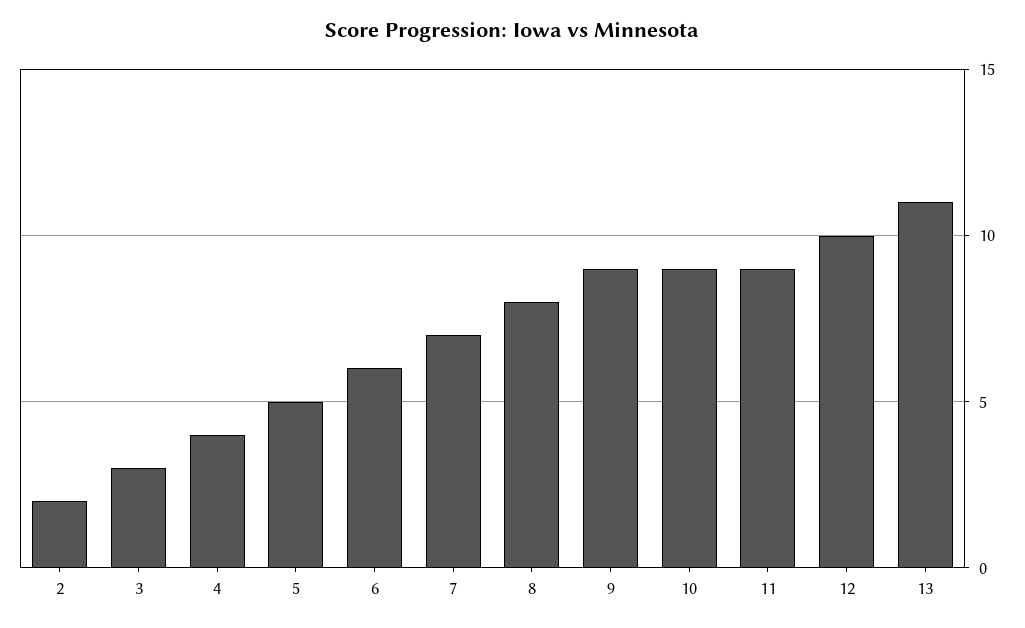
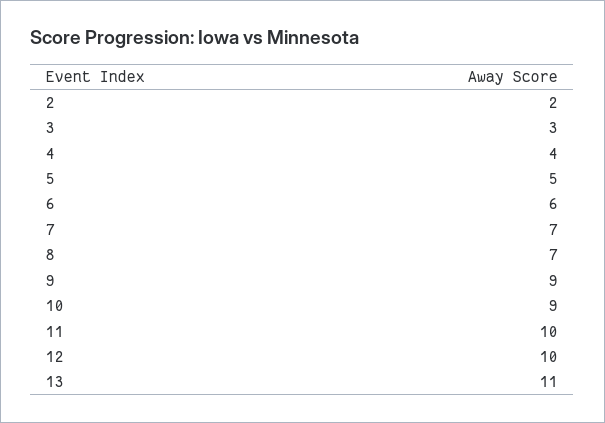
8: 8 -> 7
11: 9 -> 10

